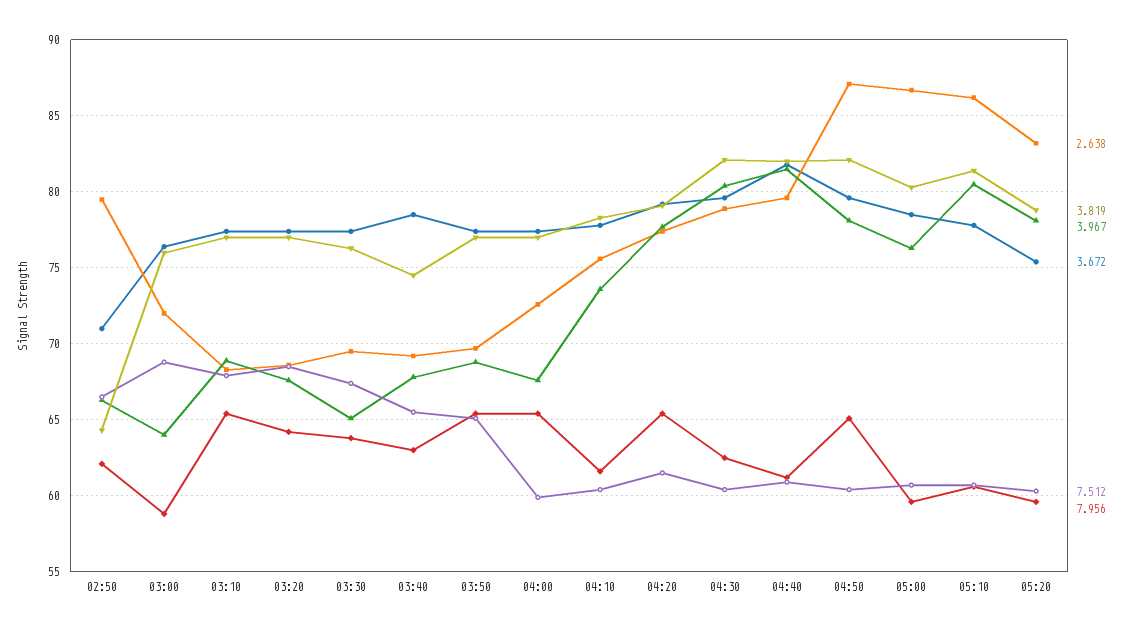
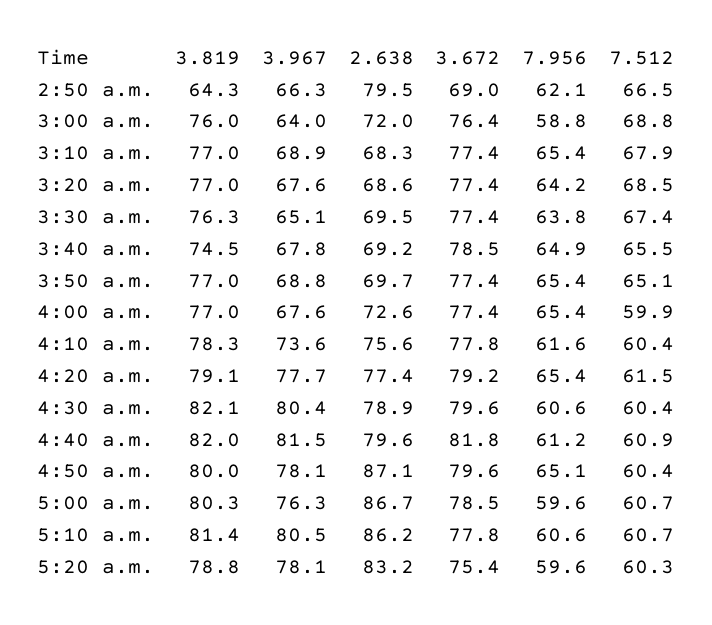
3.672, 02:50: 71 -> 69
7.956, 03:40: 63 -> 64.9
7.956, 04:30: 62.5 -> 60.6
3.819, 04:50: 82 -> 80

